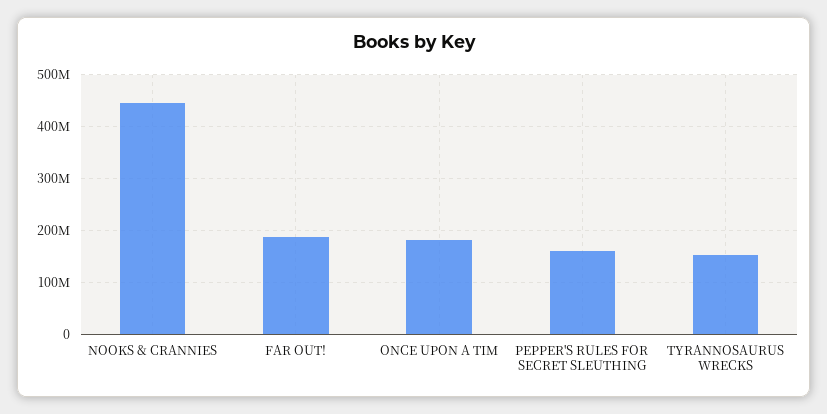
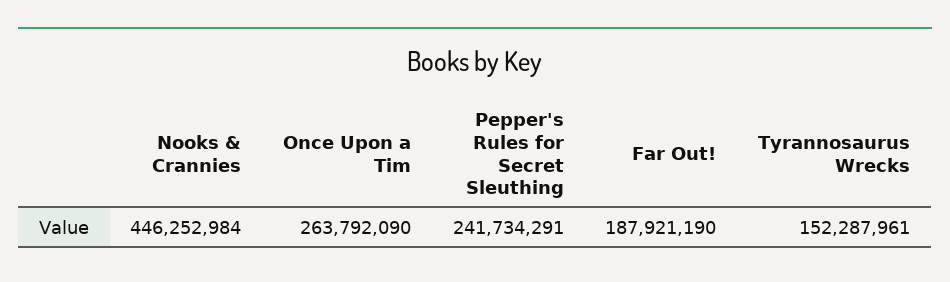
ONCE UPON A TIM: 180000000 -> 263792090
PEPPER'S RULES FOR SECRET SLEUTHING: 160000000 -> 241734291

